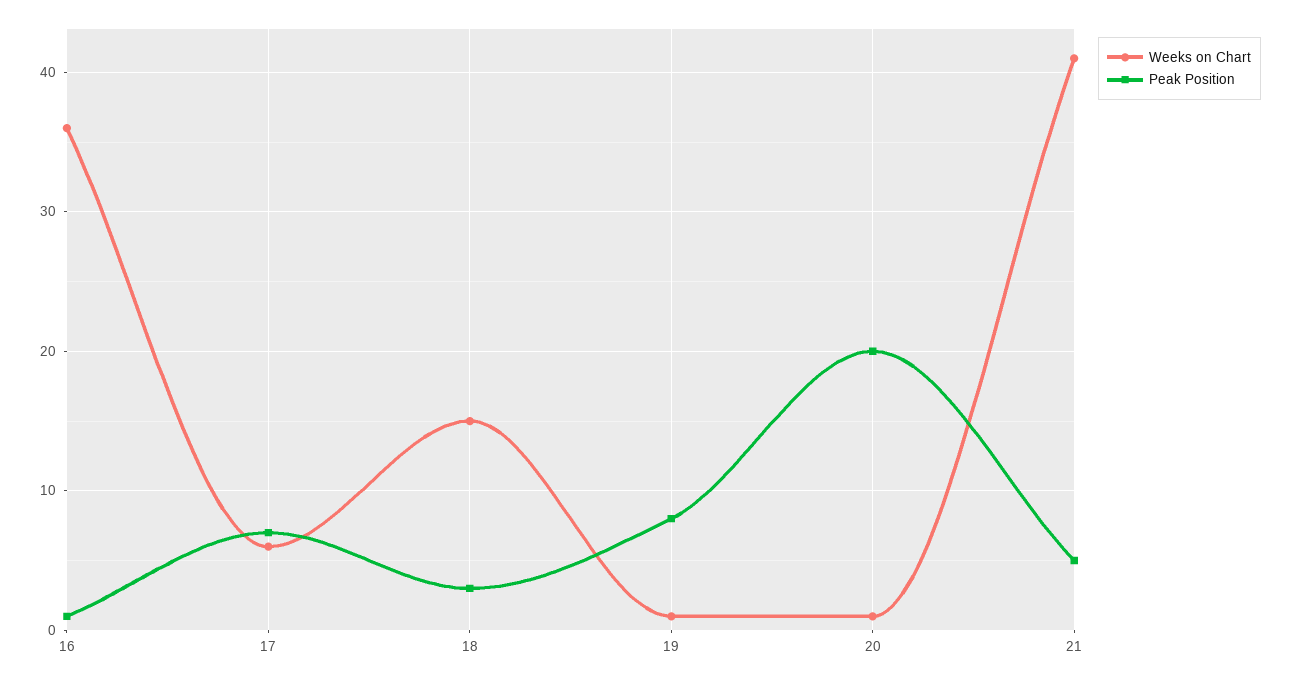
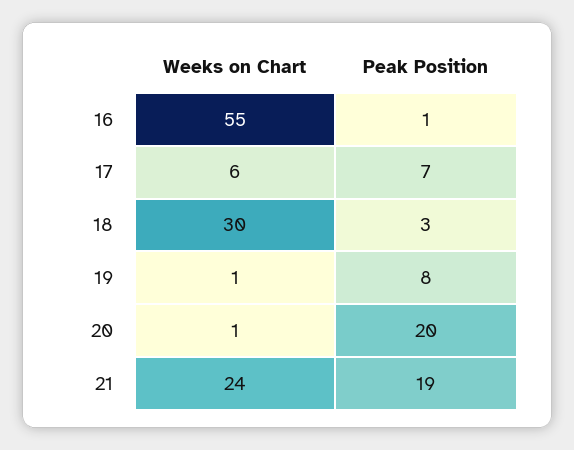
Weeks on Chart, 16: 36 -> 55
Weeks on Chart, 18: 15 -> 30
Weeks on Chart, 21: 41 -> 24
Peak Position, 21: 5 -> 19

